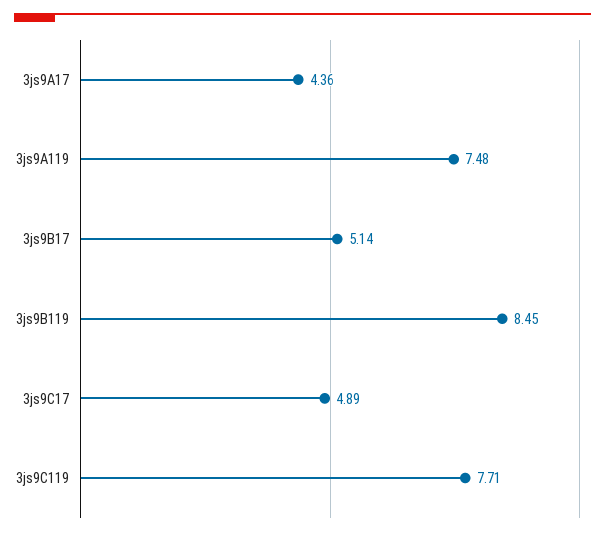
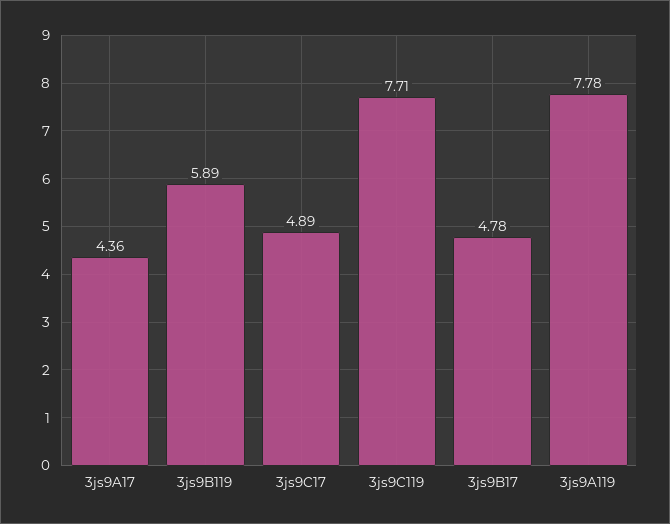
3js9A119: 7.48 -> 7.78
3js9B17: 5.14 -> 4.78
3js9B119: 8.45 -> 5.89

